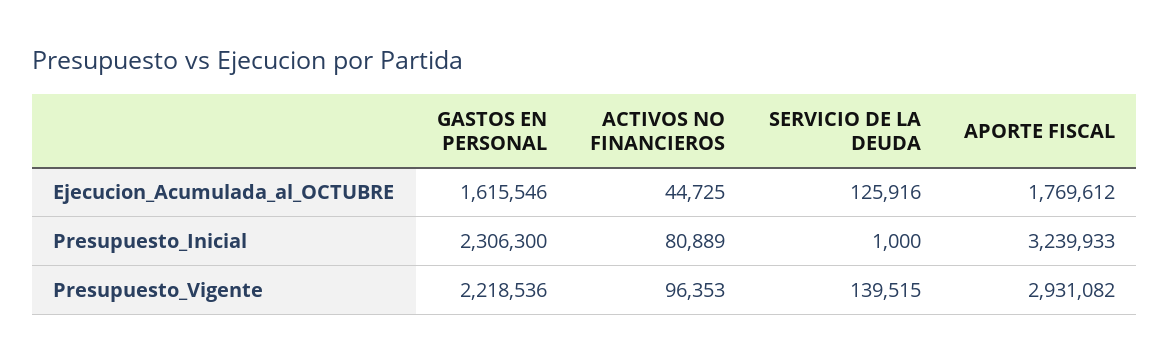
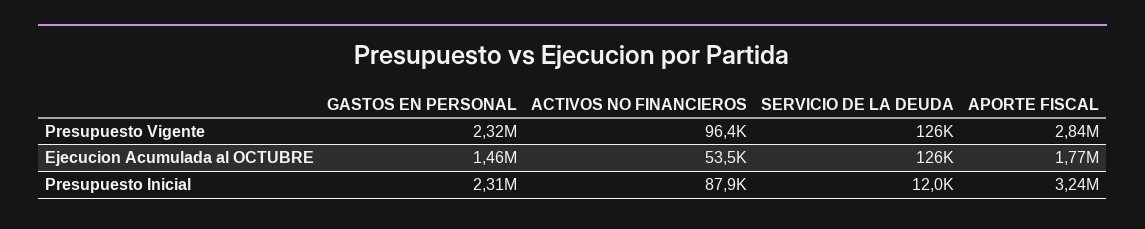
GASTOS EN PERSONAL, Ejecucion_Acumulada_al_OCTUBRE: 1615546 -> 1460000
ACTIVOS NO FINANCIEROS, Ejecucion_Acumulada_al_OCTUBRE: 44725 -> 53500
ACTIVOS NO FINANCIEROS, Presupuesto_Inicial: 80889 -> 87900
SERVICIO DE LA DEUDA, Presupuesto_Inicial: 1000 -> 12000
GASTOS EN PERSONAL, Presupuesto_Vigente: 2218536 -> 2320000
SERVICIO DE LA DEUDA, Presupuesto_Vigente: 139515 -> 126000
APORTE FISCAL, Presupuesto_Vigente: 2931082 -> 2840000

